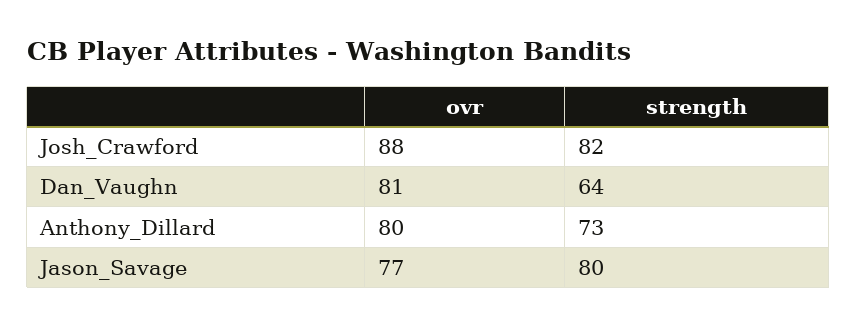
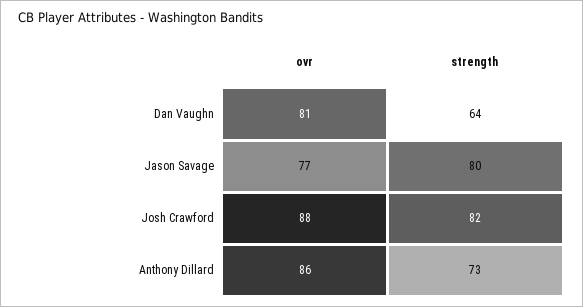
ovr, Anthony_Dillard: 80 -> 86

